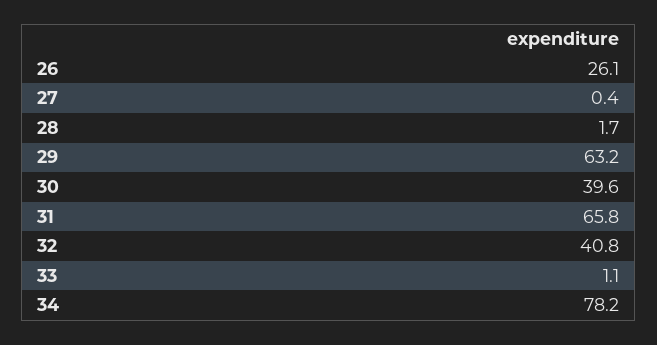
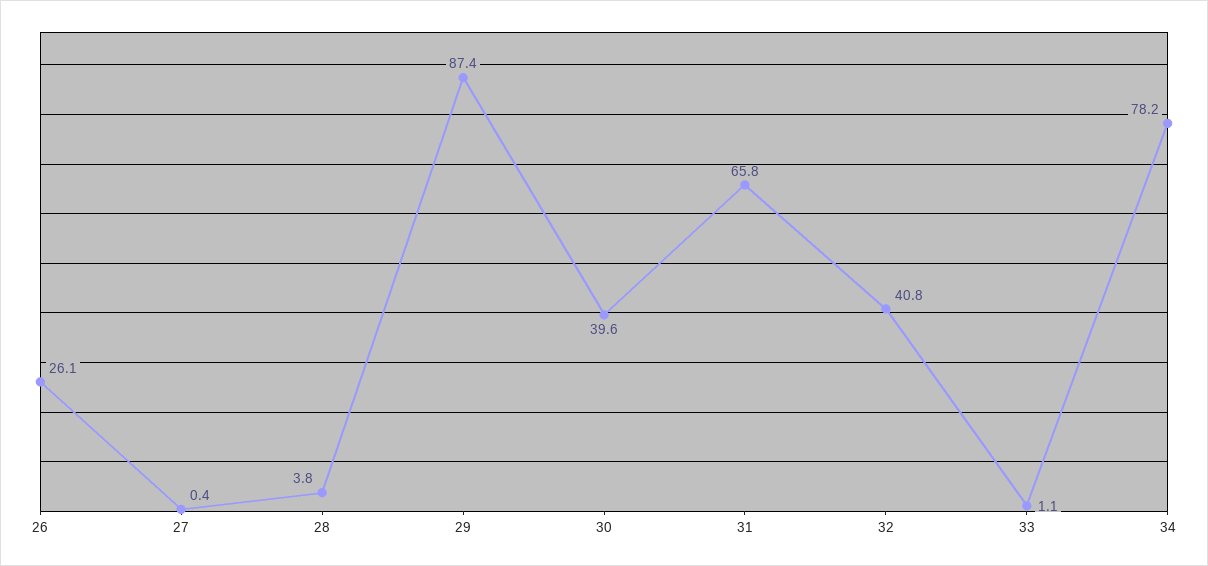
28: 1.7 -> 3.8
29: 63.2 -> 87.4

